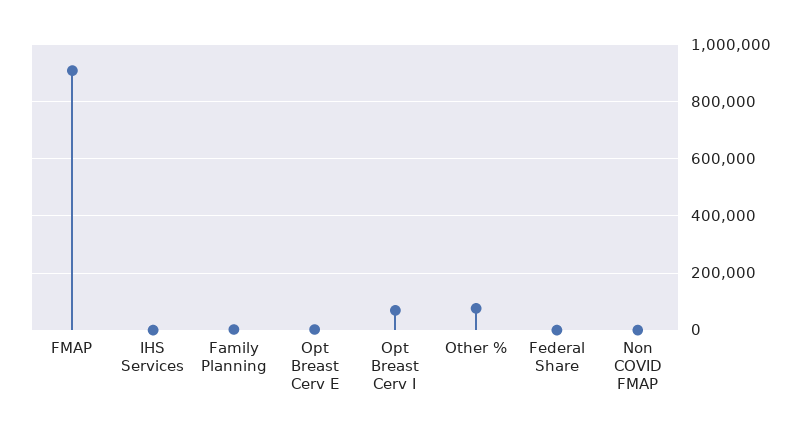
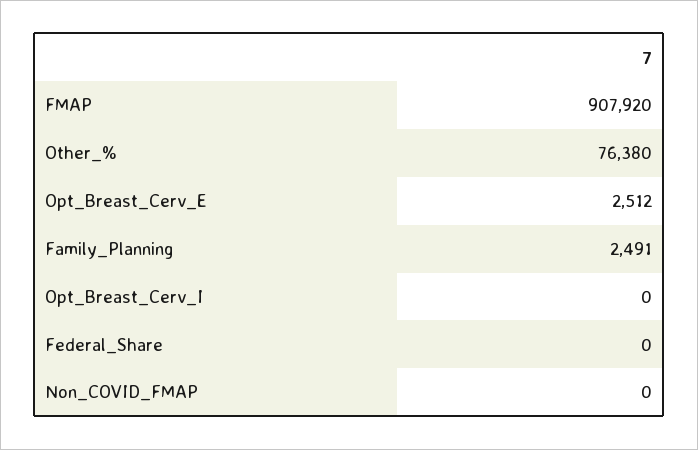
IHS Services: 0 -> none
Opt Breast Cerv I: 75000 -> 0

